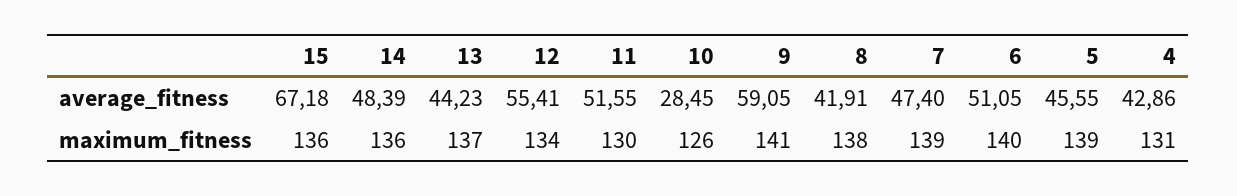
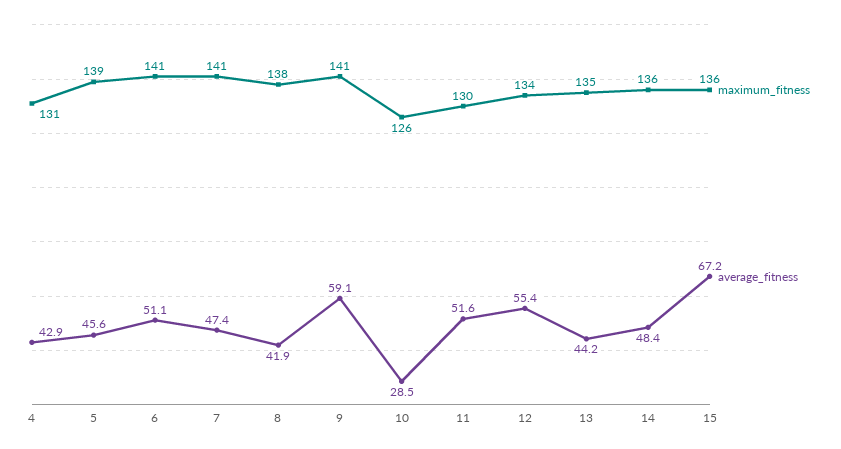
maximum_fitness, 13: 137 -> 135
maximum_fitness, 7: 139 -> 141
maximum_fitness, 6: 140 -> 141

